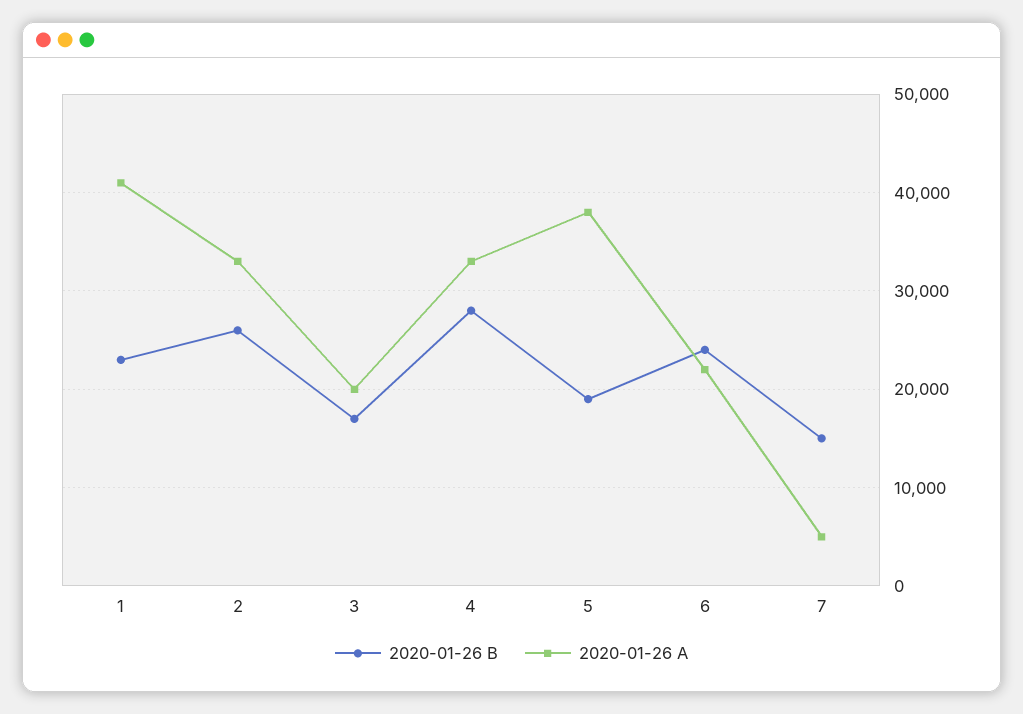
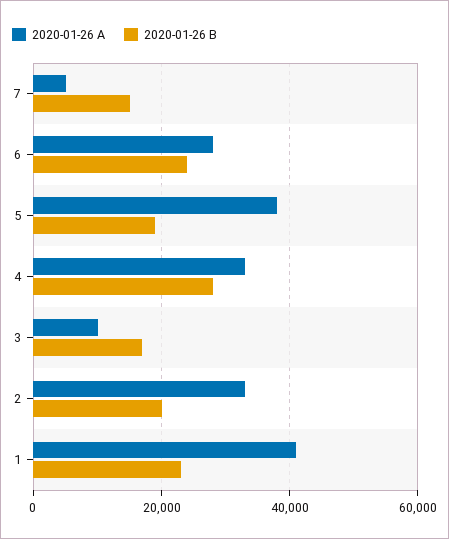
2020-01-26 B, 2: 26000 -> 20000
2020-01-26 A, 3: 20000 -> 10000
2020-01-26 A, 6: 22000 -> 28000

